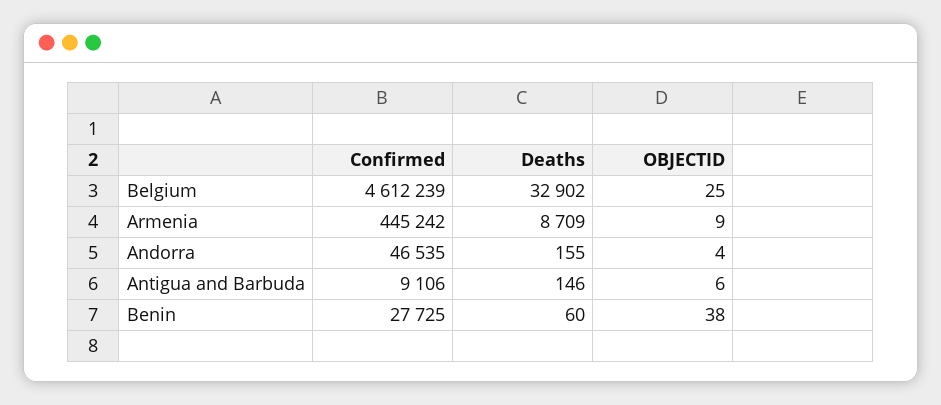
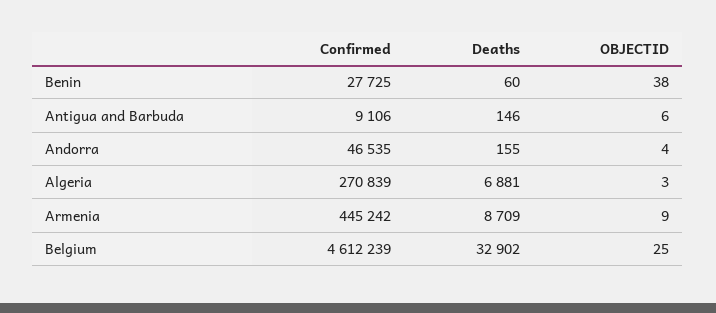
Confirmed, Algeria: none -> 270839
Deaths, Algeria: none -> 6881
OBJECTID, Algeria: none -> 3

